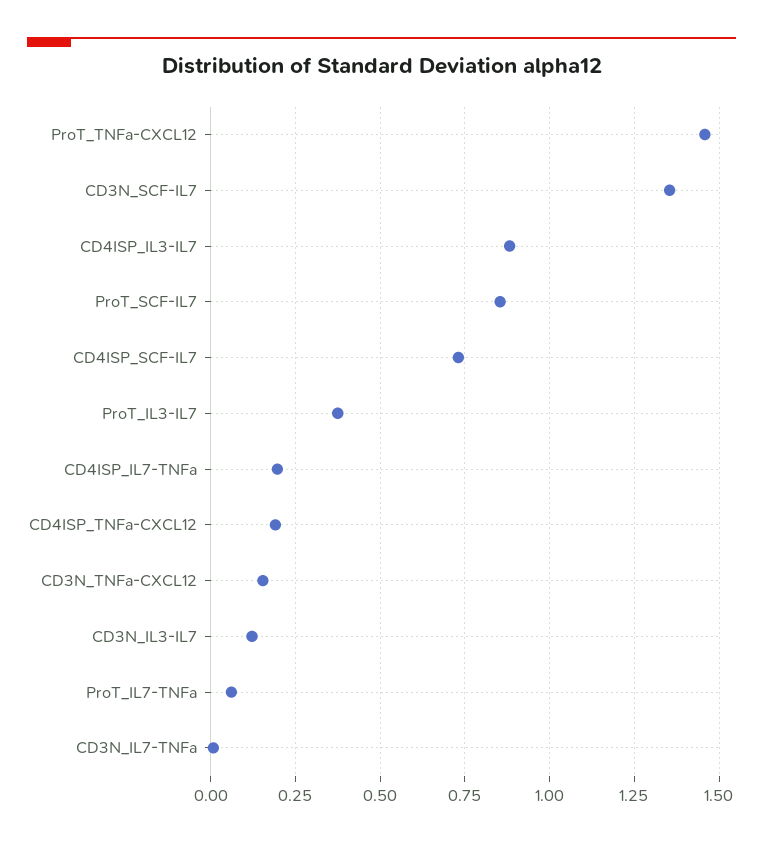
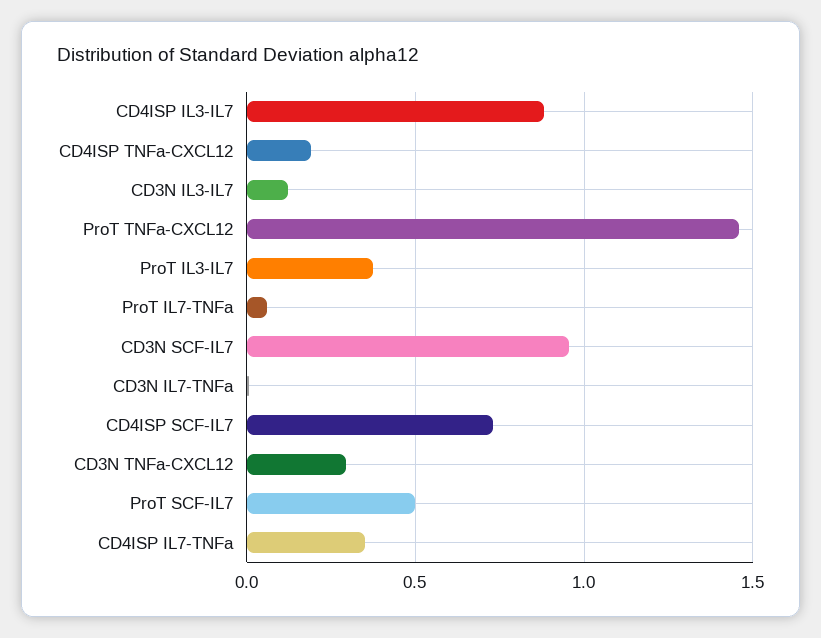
CD3N_SCF-IL7: 1.35 -> 0.95
ProT_SCF-IL7: 0.85 -> 0.5
CD4ISP_IL7-TNFa: 0.2 -> 0.35
CD3N_TNFa-CXCL12: 0.15 -> 0.3

